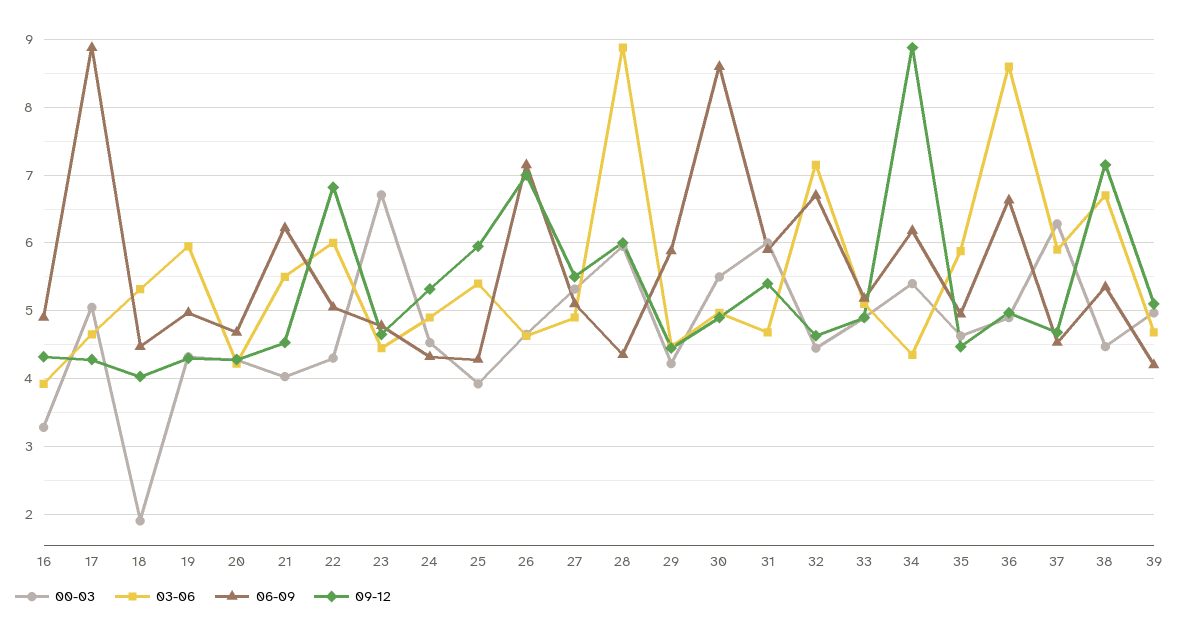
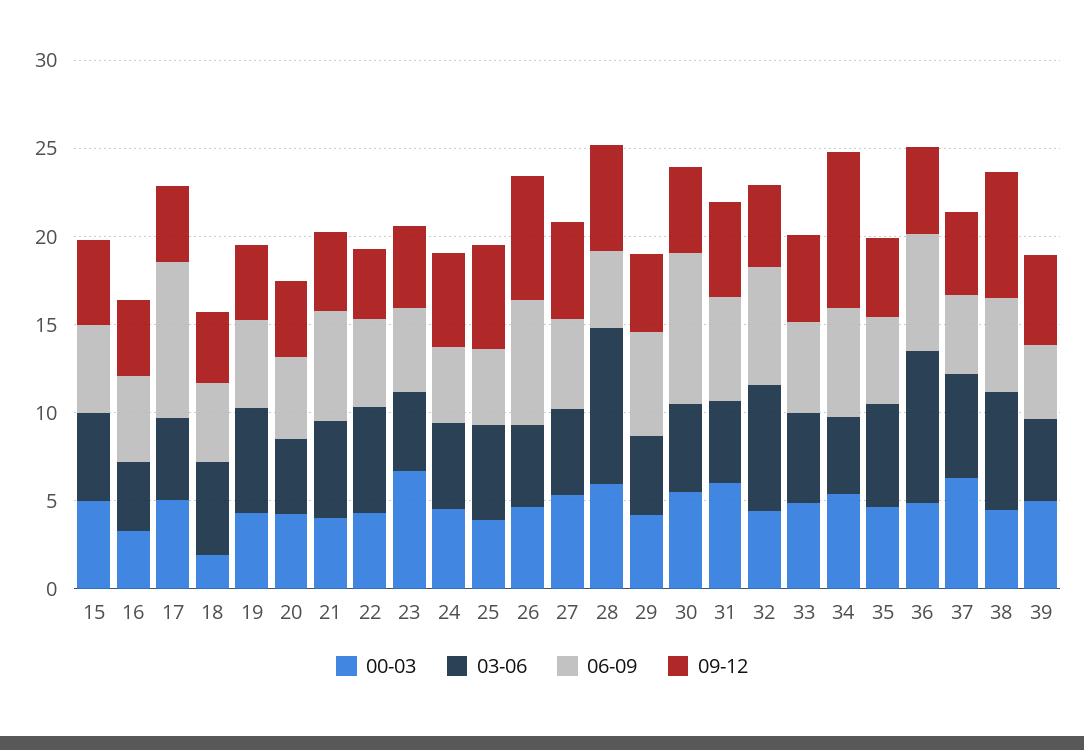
09-12, 22: 6.8 -> 4
00-03, 15: none -> 5
03-06, 15: none -> 5
06-09, 15: none -> 5
09-12, 15: none -> 5

